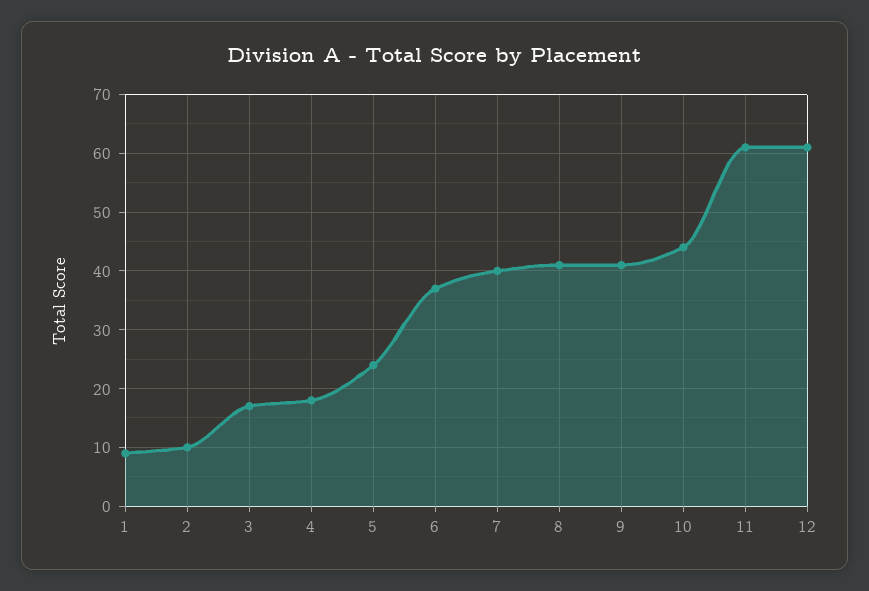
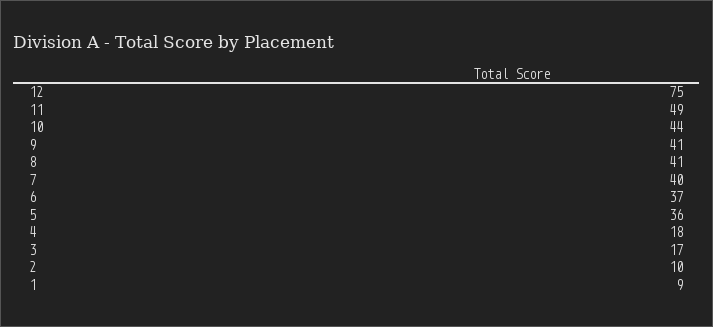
5: 25 -> 36
11: 60 -> 49
12: 60 -> 75

